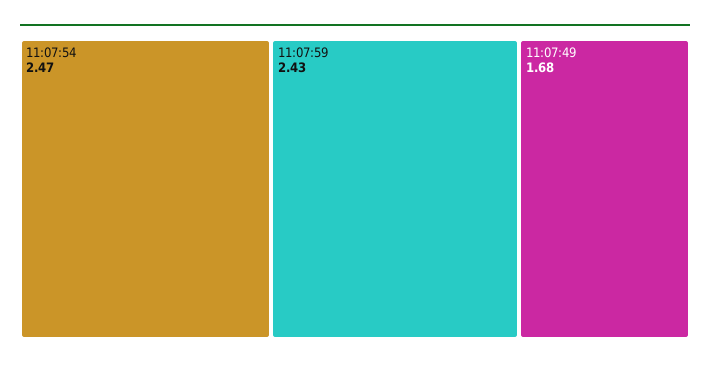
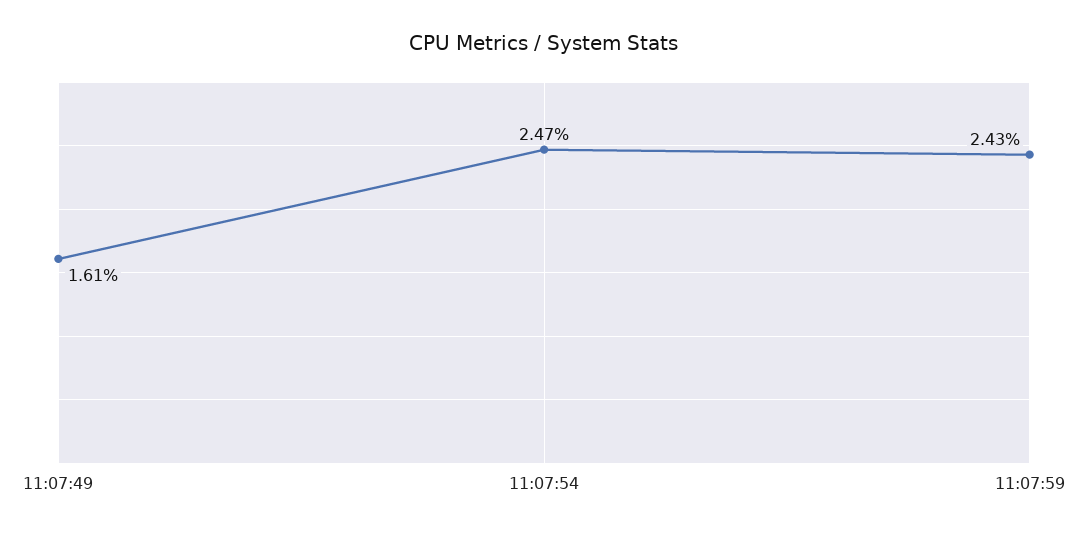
11:07:49: 1.68 -> 1.61

